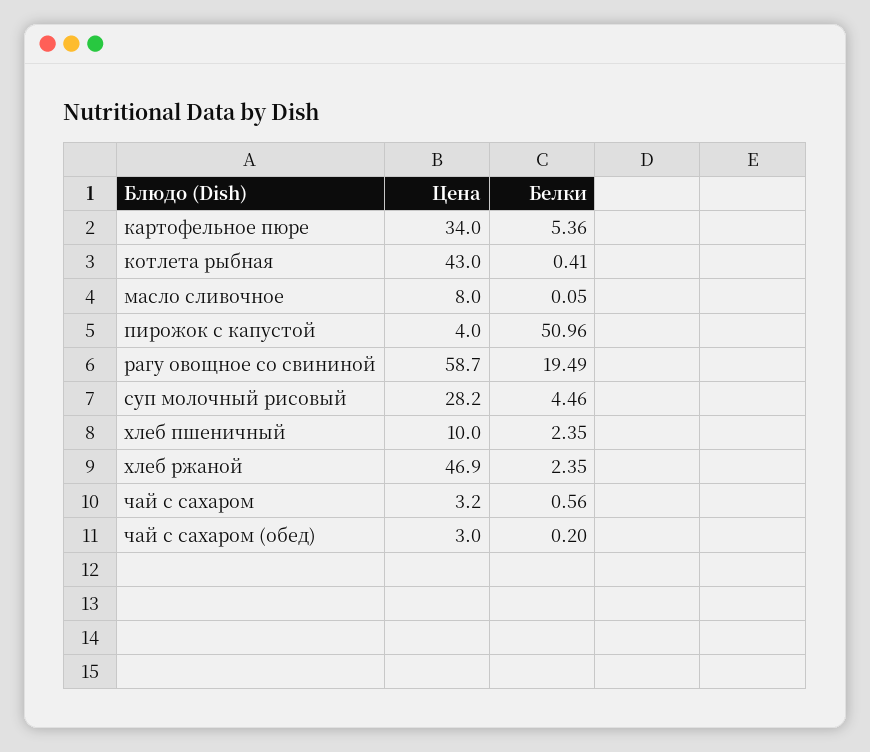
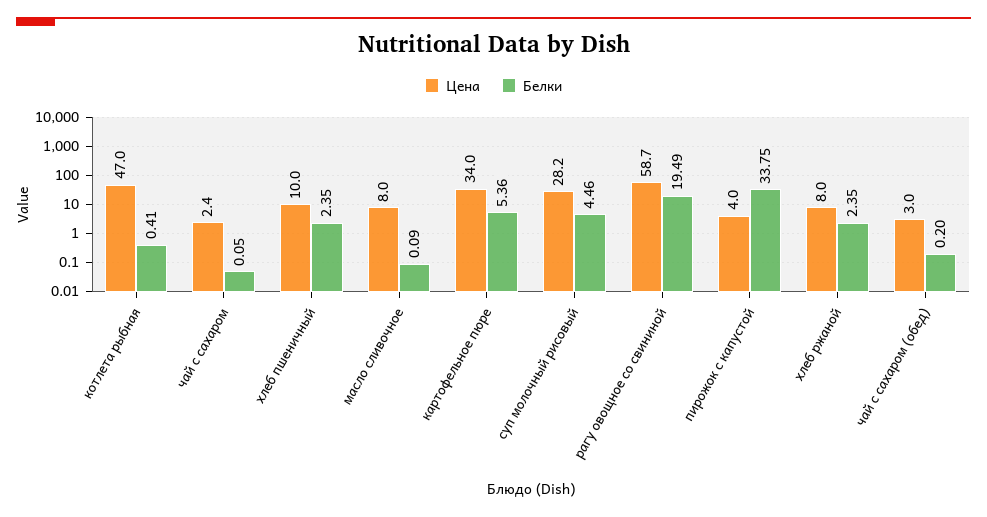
Цена, котлета рыбная: 43 -> 47
Белки, масло сливочное: 0.05 -> 0.09
Белки, пирожок с капустой: 50.96 -> 33.75
Цена, хлеб ржаной: 46.9 -> 8
Цена, чай с сахаром: 3.2 -> 2.4
Белки, чай с сахаром: 0.56 -> 0.05

